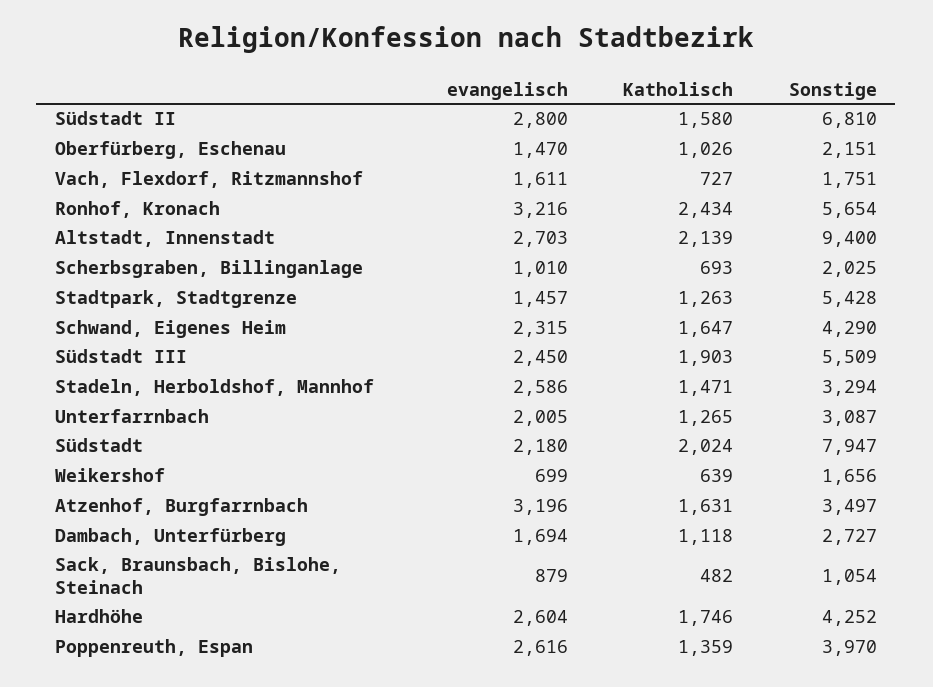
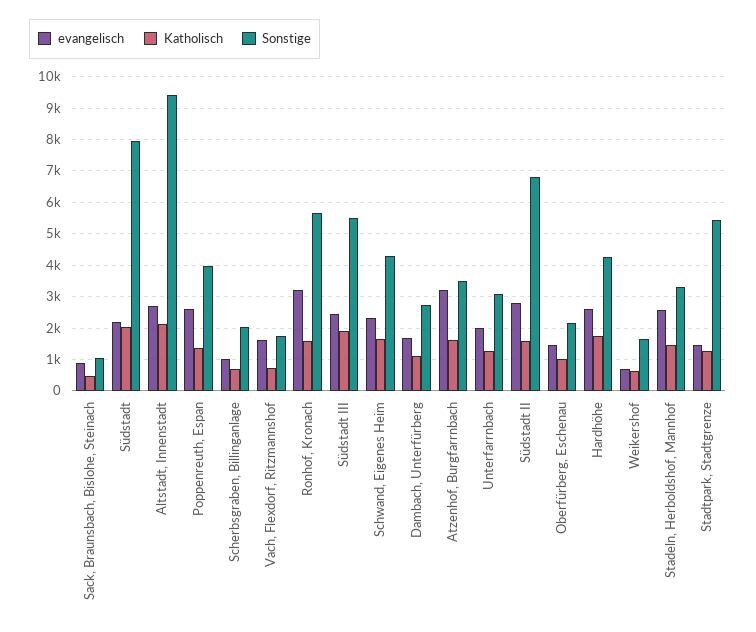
Katholisch, Ronhof, Kronach: 2434 -> 1600

